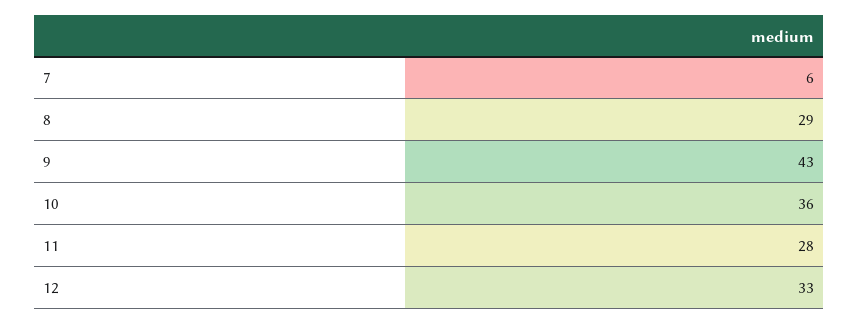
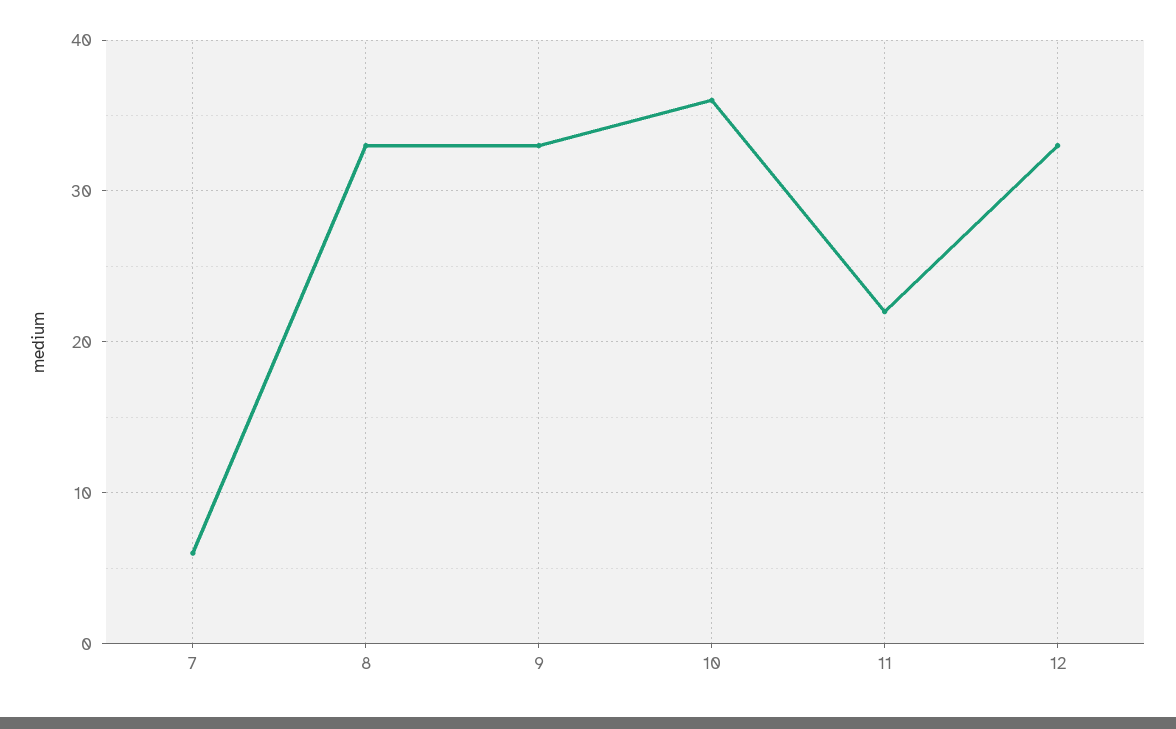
8: 29 -> 33
9: 43 -> 33
11: 28 -> 22

